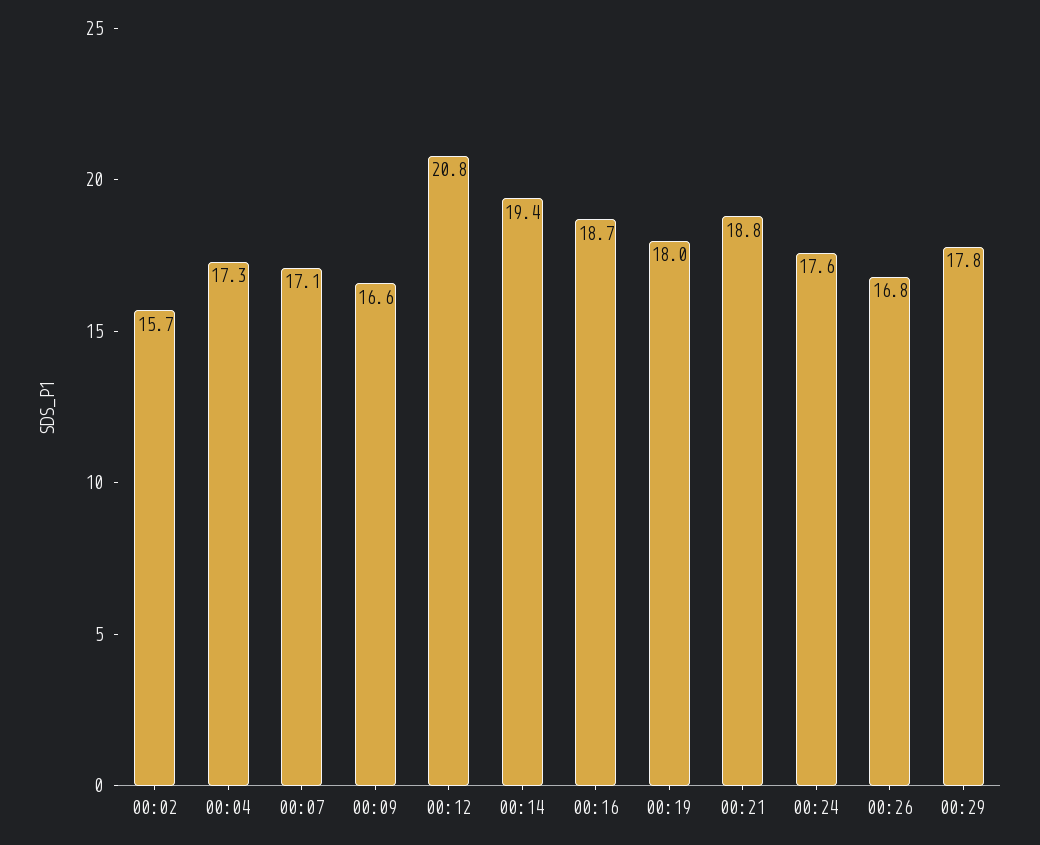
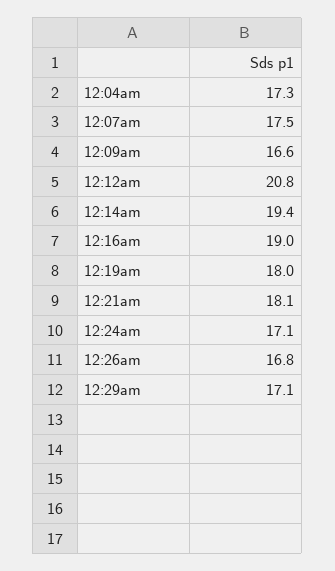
00:02: 15.7 -> none
00:07: 17.1 -> 17.5
00:16: 18.7 -> 19
00:21: 18.8 -> 18.1
00:24: 17.6 -> 17.1
00:29: 17.8 -> 17.1

